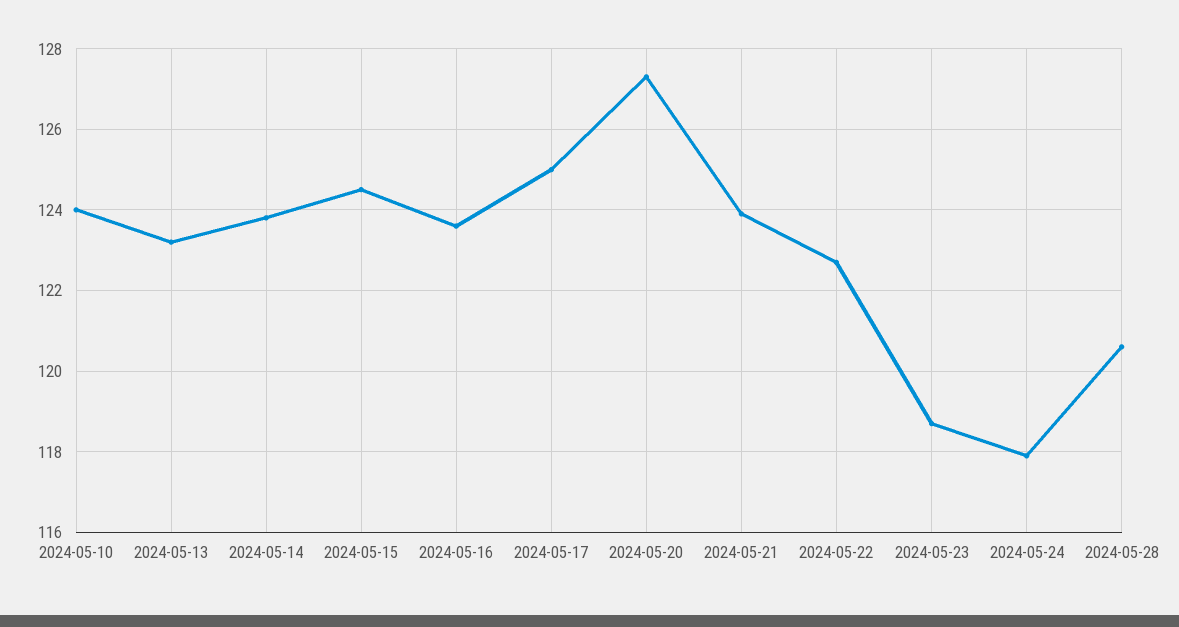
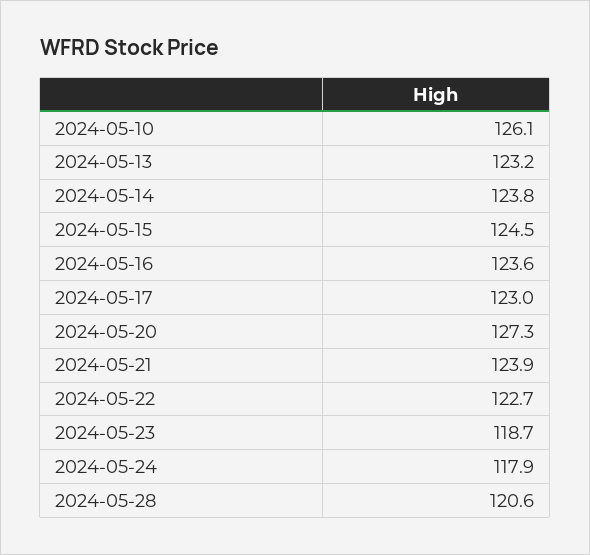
2024-05-10: 124 -> 126.1
2024-05-17: 125 -> 123

